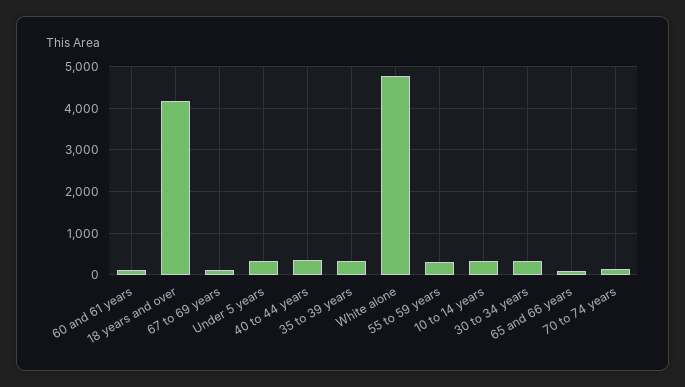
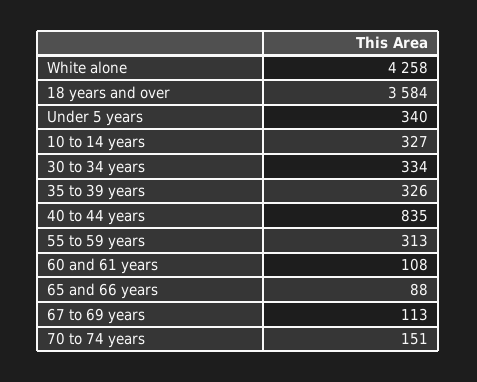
18 years and over: 4200 -> 3584
40 to 44 years: 400 -> 835
White alone: 4800 -> 4258

